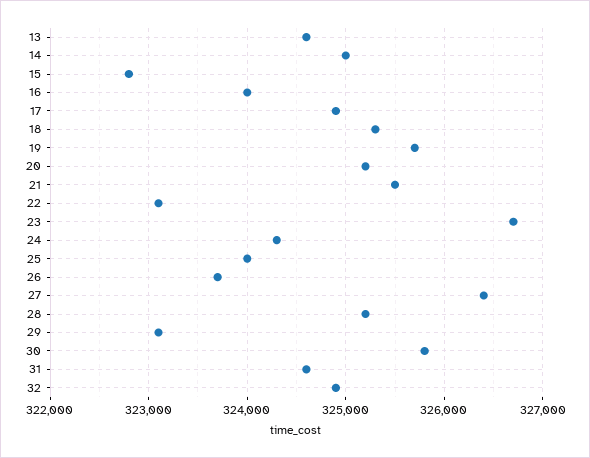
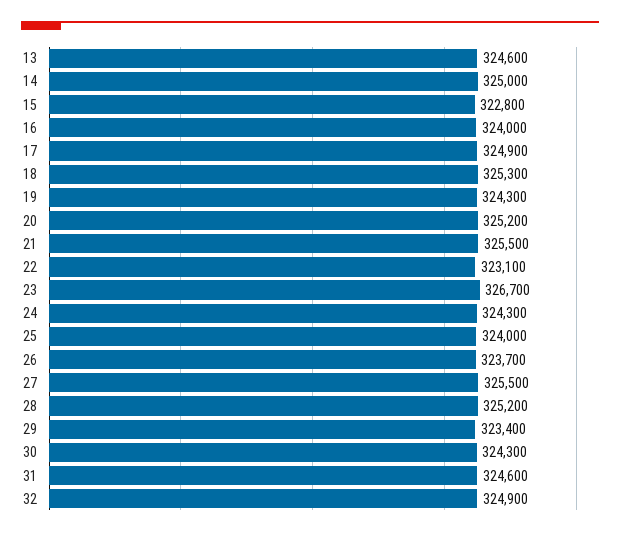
19: 325700 -> 324300
27: 326400 -> 325500
29: 323100 -> 323400
30: 325800 -> 324300

